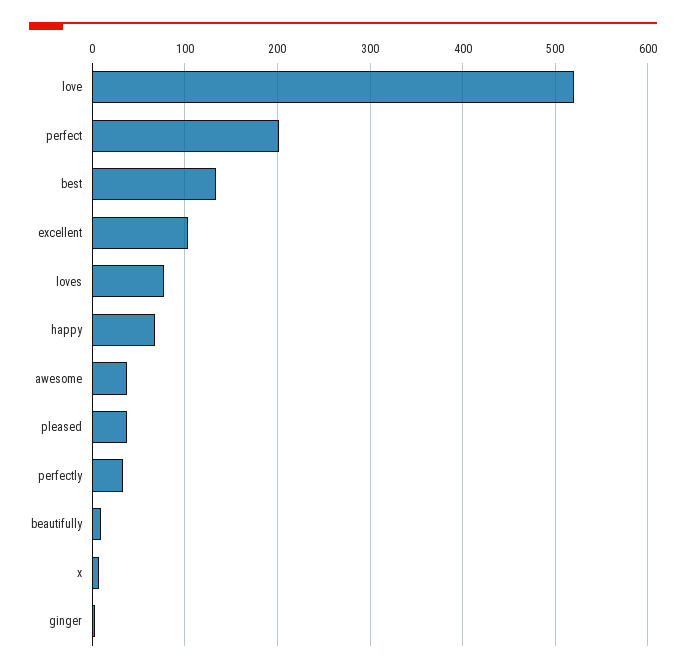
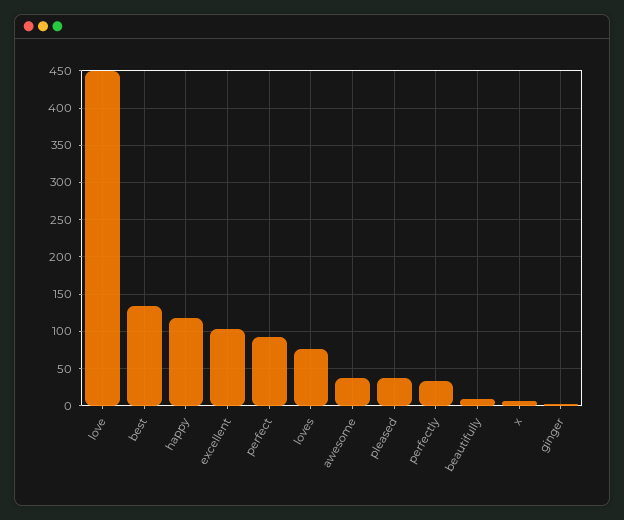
love: 520 -> 450
perfect: 200 -> 90
happy: 70 -> 120

